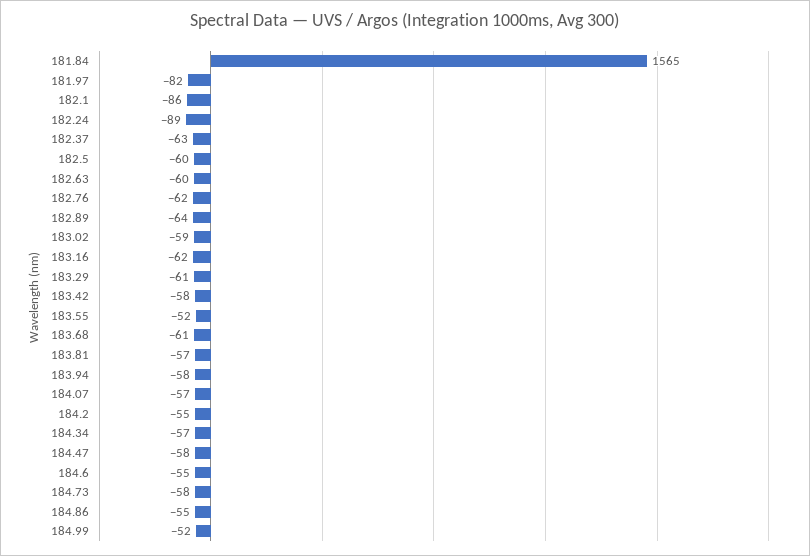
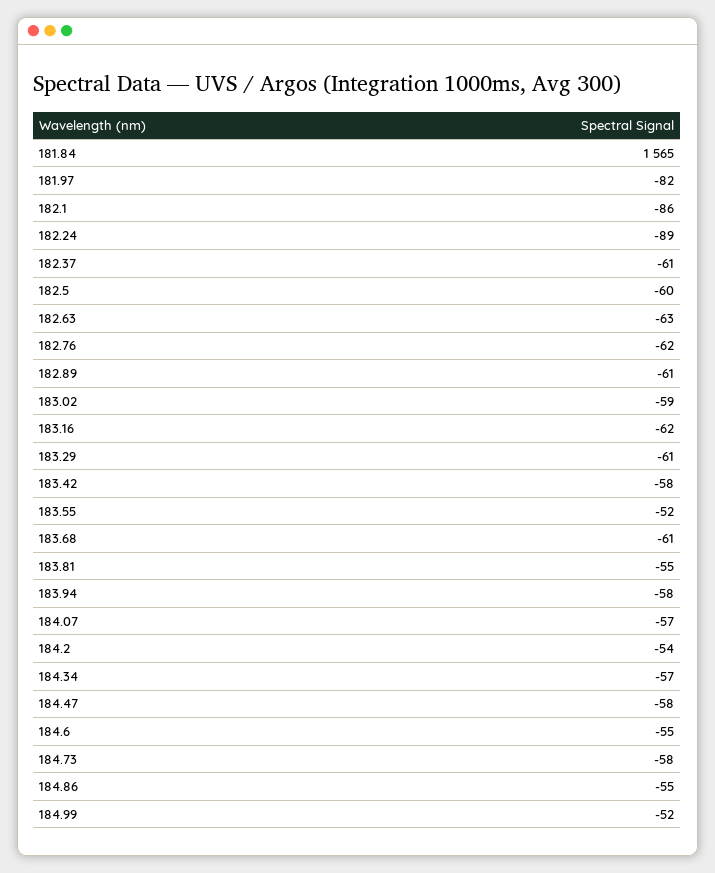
182.37: -63 -> -61
182.63: -60 -> -63
182.89: -64 -> -61
183.81: -57 -> -55
184.2: -55 -> -54

